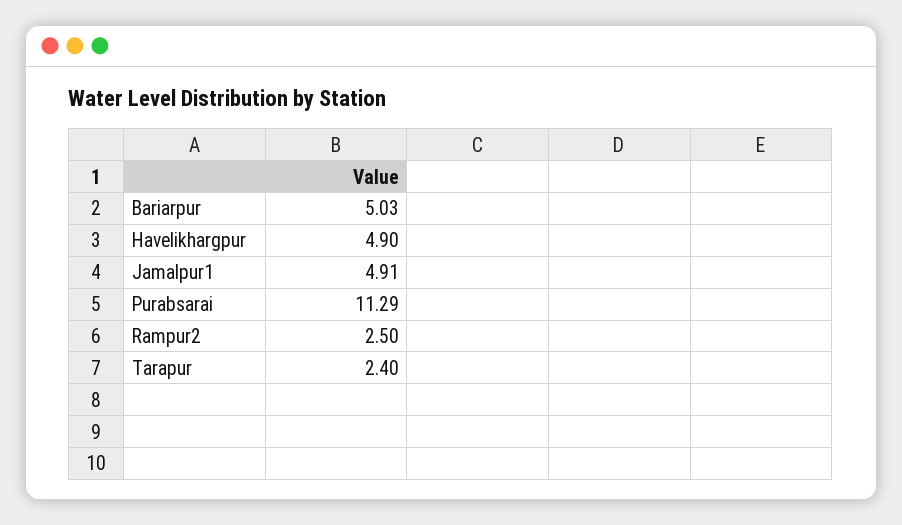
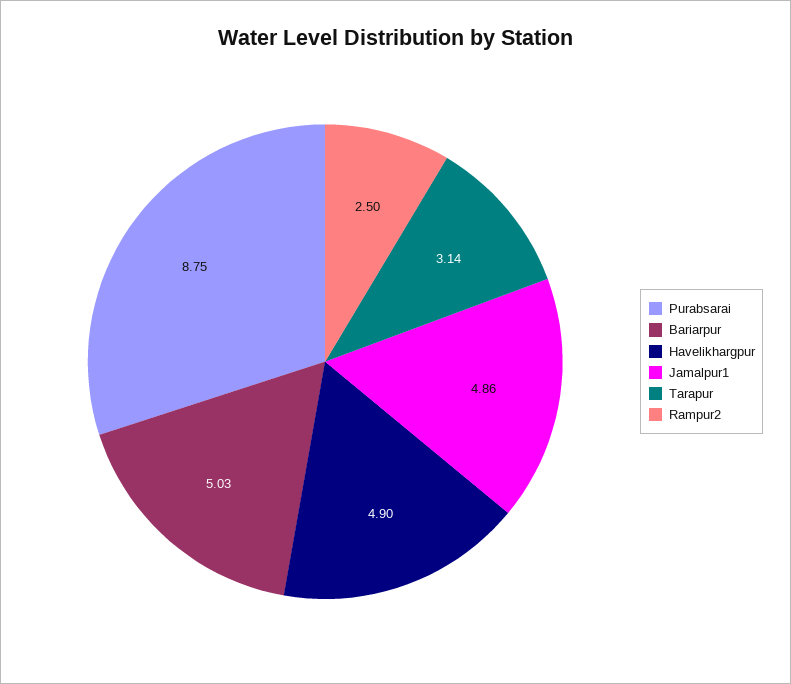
Jamalpur1: 4.91 -> 4.86
Purabsarai: 11.29 -> 8.75
Tarapur: 2.4 -> 3.14

